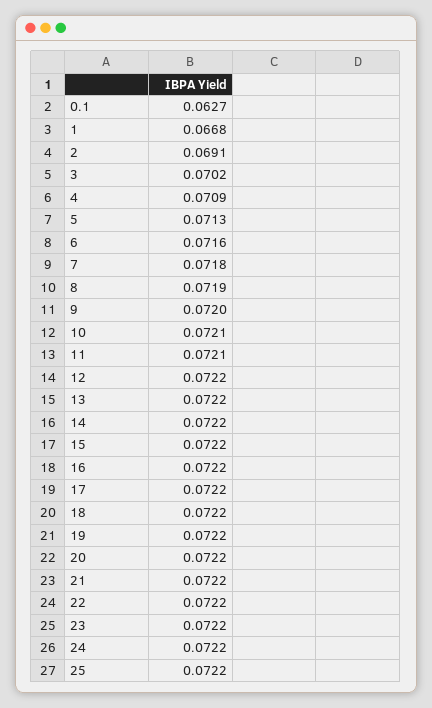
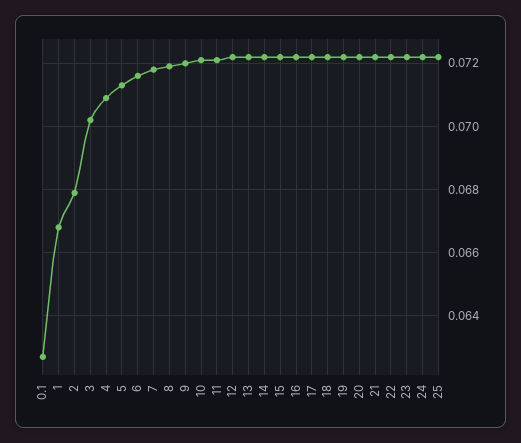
2: 0.0691 -> 0.068

